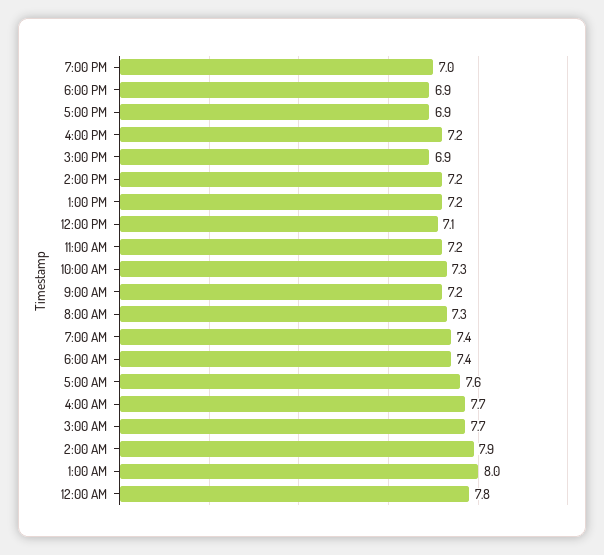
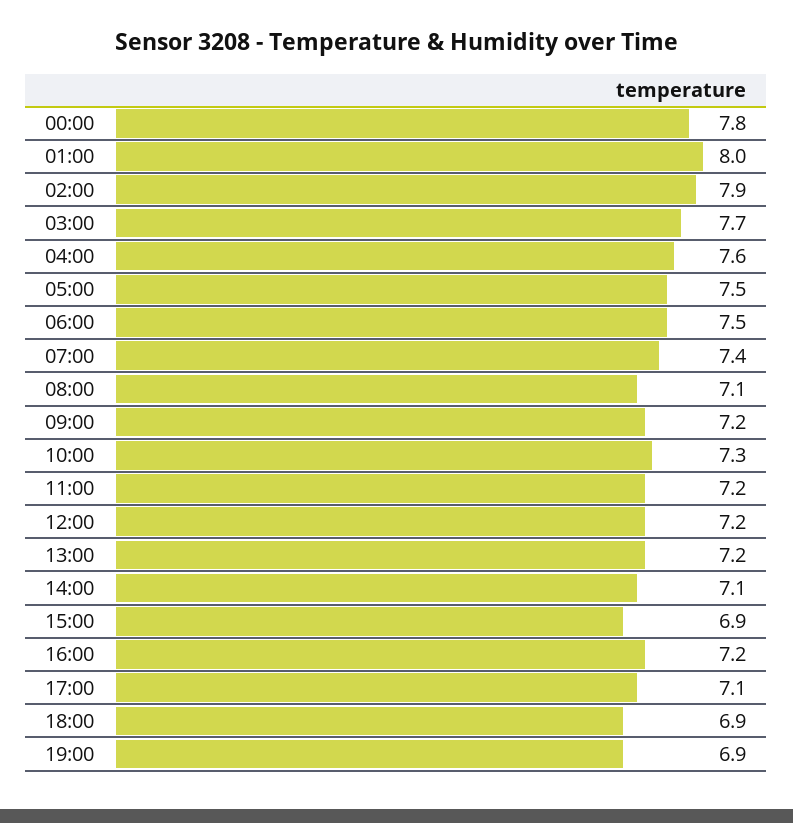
7:00 PM: 7 -> 6.9
5:00 PM: 6.9 -> 7.1
2:00 PM: 7.2 -> 7.1
12:00 PM: 7.1 -> 7.2
8:00 AM: 7.3 -> 7.1
6:00 AM: 7.4 -> 7.5
5:00 AM: 7.6 -> 7.5
4:00 AM: 7.7 -> 7.6

